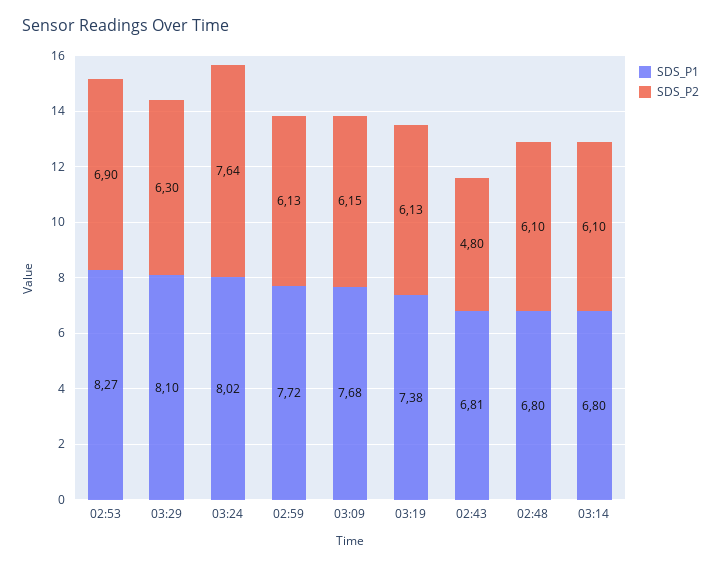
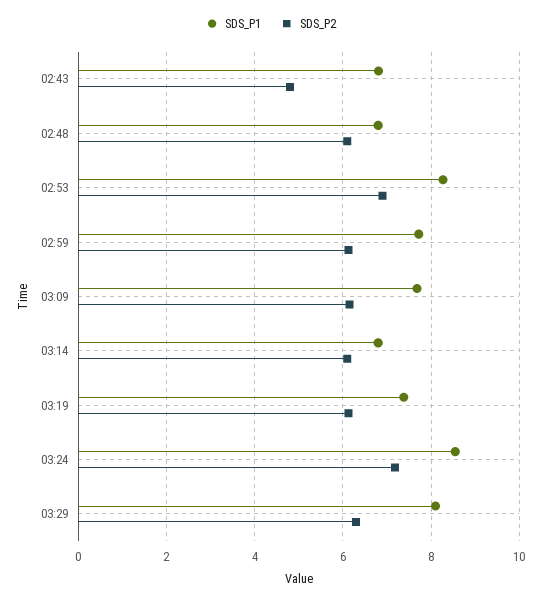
SDS_P1, 03:24: 8.02 -> 8.6
SDS_P2, 03:24: 7.64 -> 7.2

